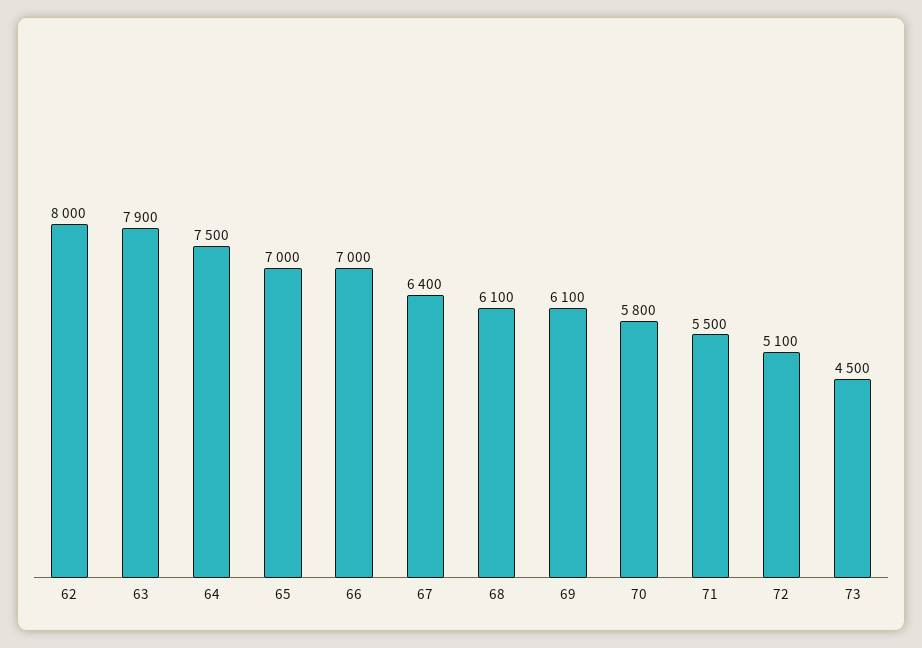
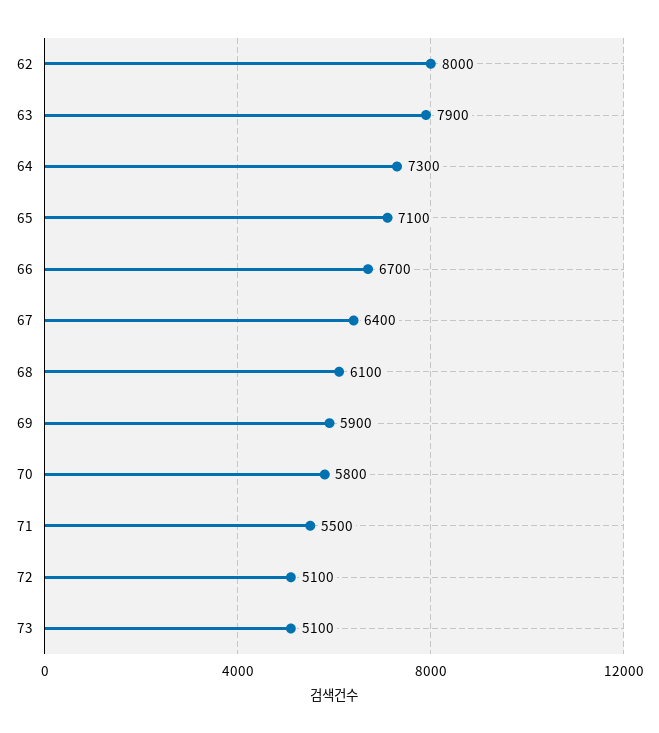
64: 7500 -> 7300
65: 7000 -> 7100
66: 7000 -> 6700
69: 6100 -> 5900
73: 4500 -> 5100

